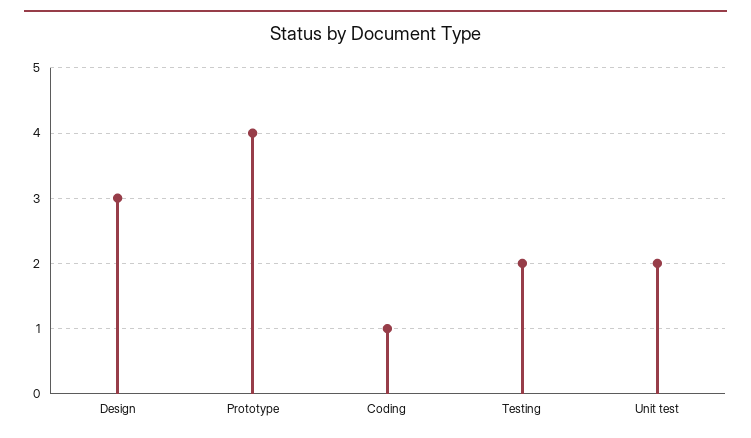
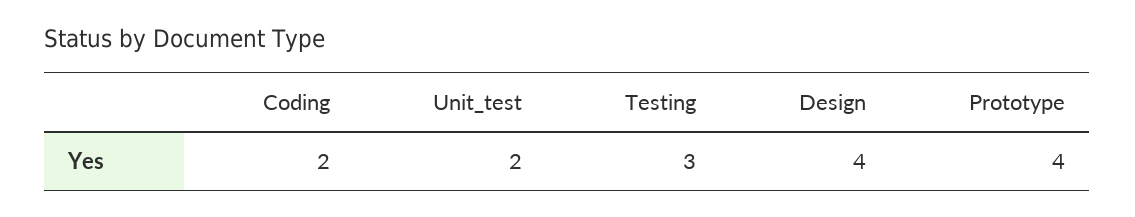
Design: 3 -> 4
Coding: 1 -> 2
Testing: 2 -> 3

